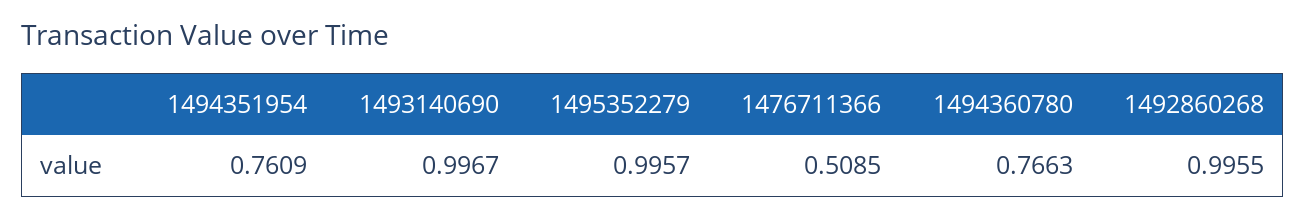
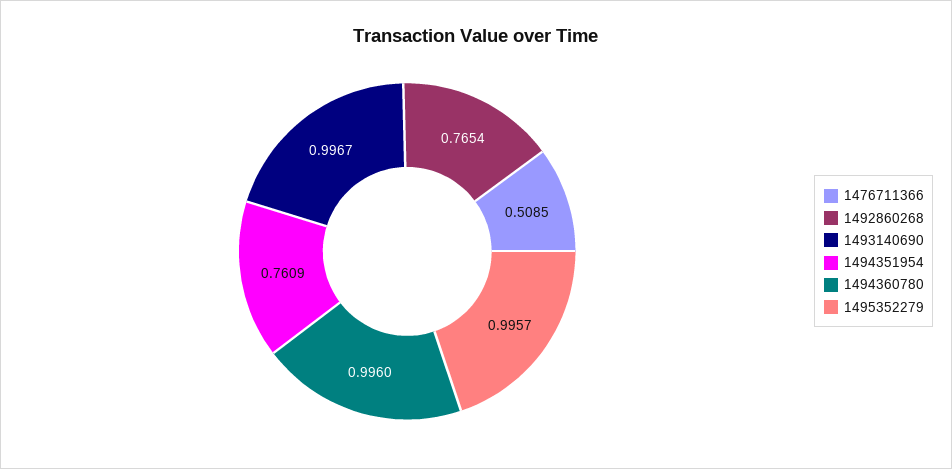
1494360780: 0.7663 -> 0.996
1492860268: 0.9955 -> 0.7654

